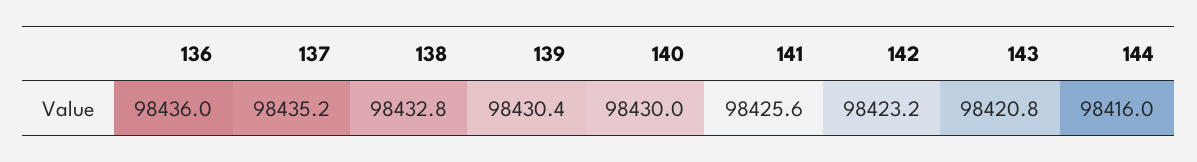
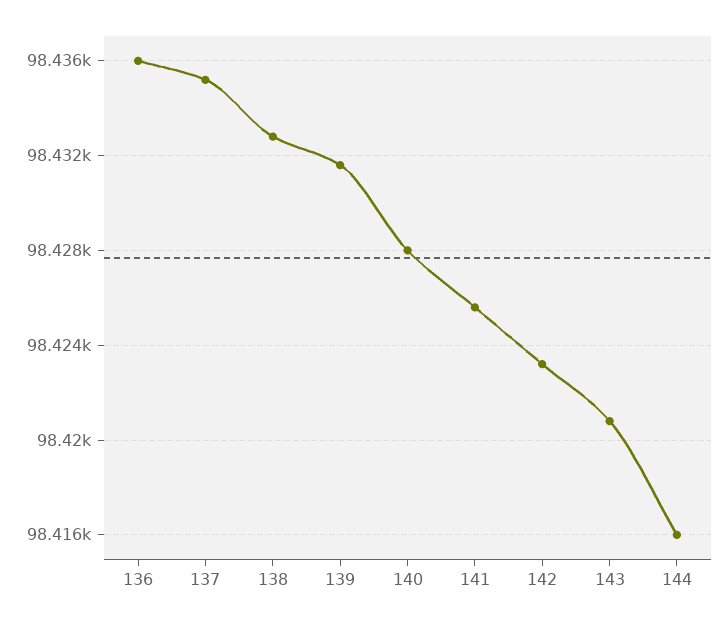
139: 98430.4 -> 98431.5
140: 98430 -> 98428

